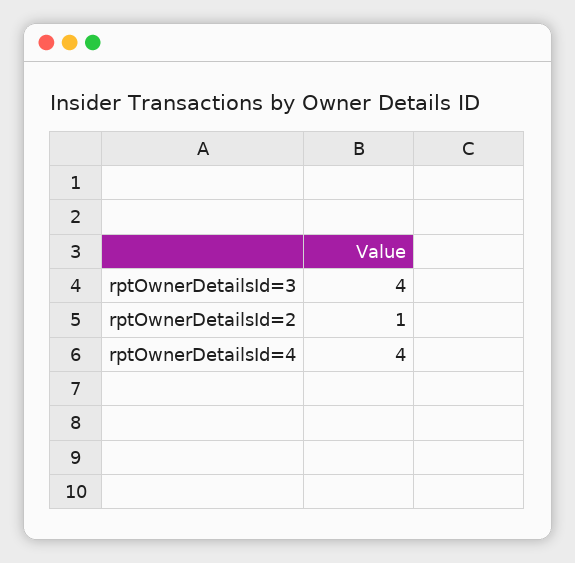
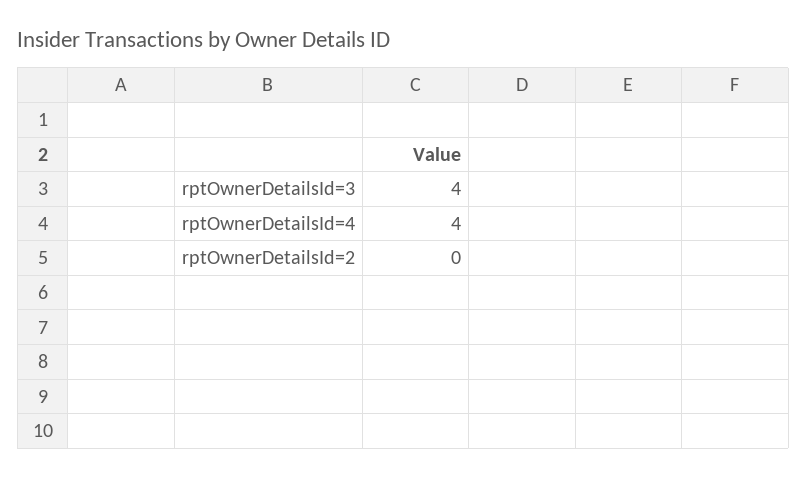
rptOwnerDetailsId=2: 1 -> 0

